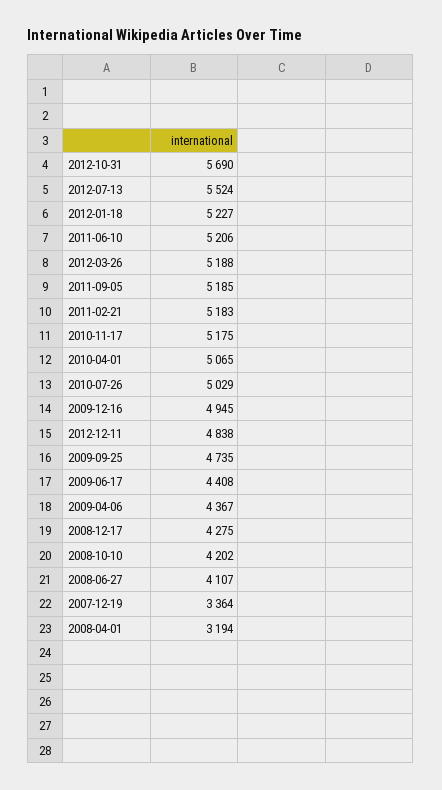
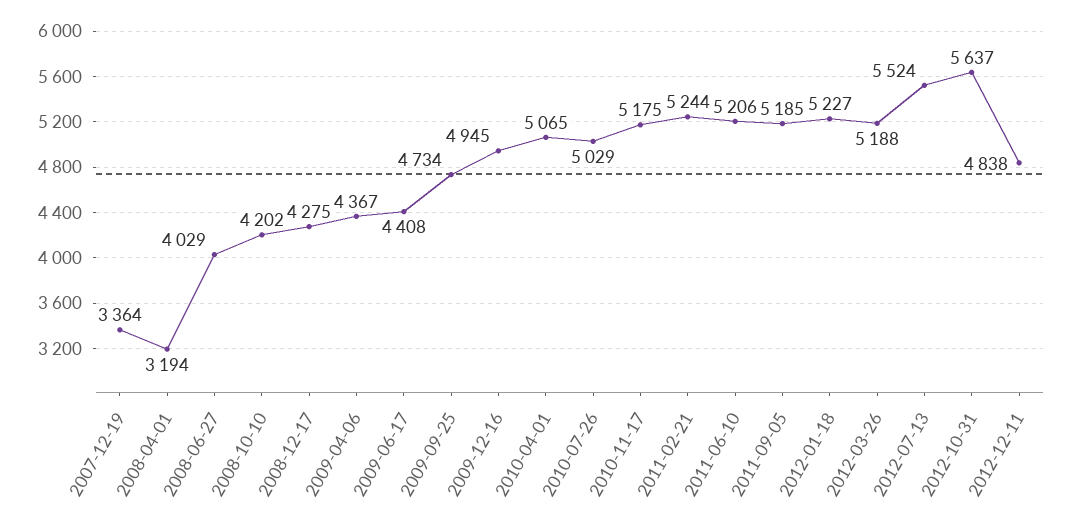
2012-10-31: 5690 -> 5637
2011-02-21: 5183 -> 5244
2009-09-25: 4735 -> 4734
2008-06-27: 4107 -> 4029

